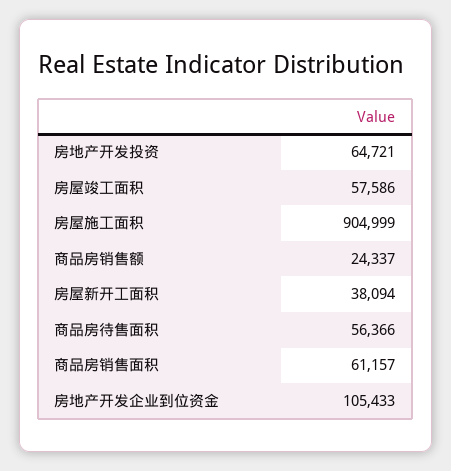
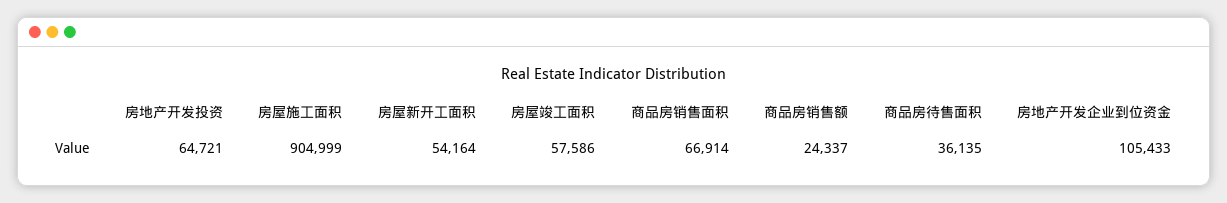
房屋新开工面积: 38094 -> 54164
商品房待售面积: 56366 -> 36135
商品房销售面积: 61157 -> 66914

